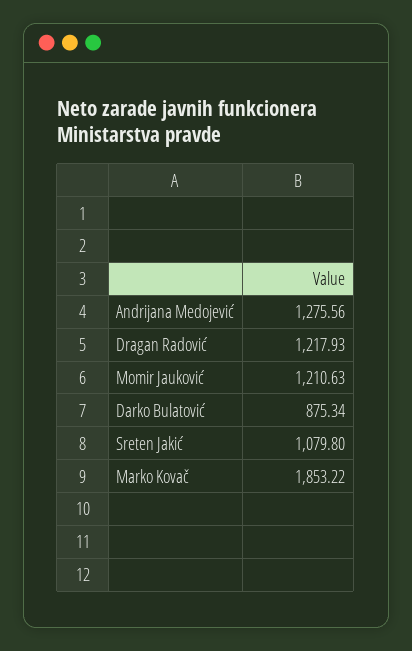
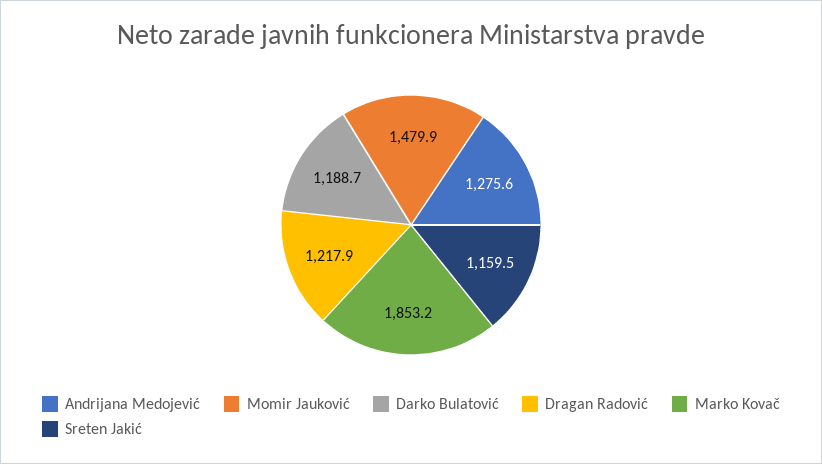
Momir Jauković: 1210.63 -> 1479.9
Darko Bulatović: 875.34 -> 1188.7
Sreten Jakić: 1079.8 -> 1159.5

